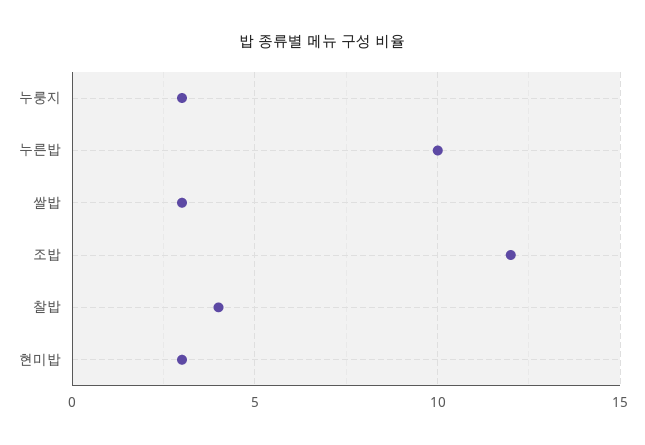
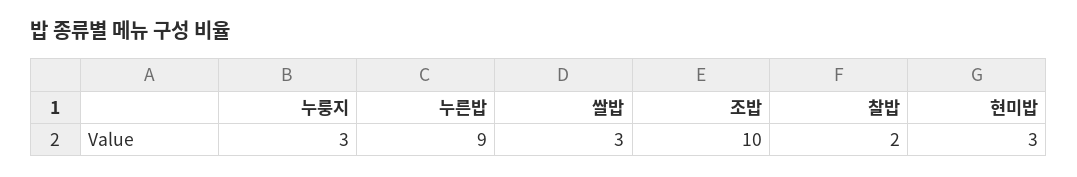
누른밥: 10 -> 9
조밥: 12 -> 10
찰밥: 4 -> 2

